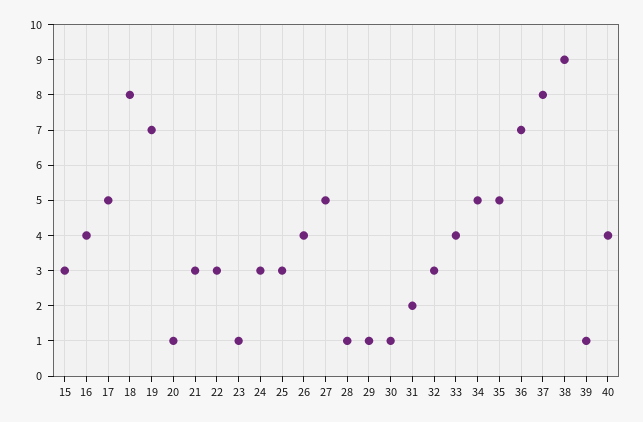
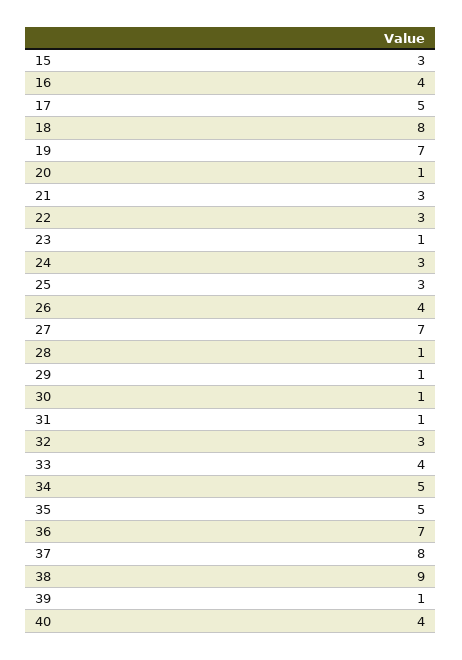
27: 5 -> 7
31: 2 -> 1

